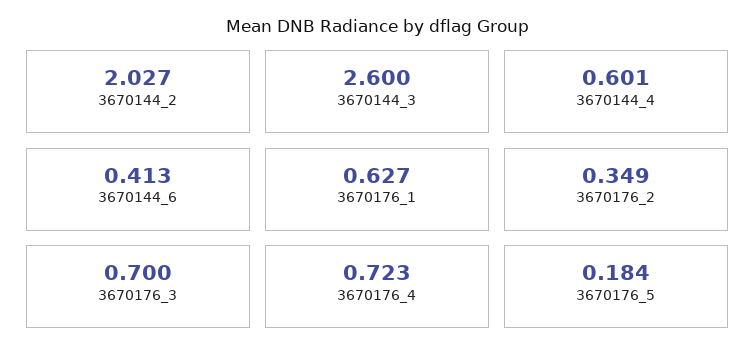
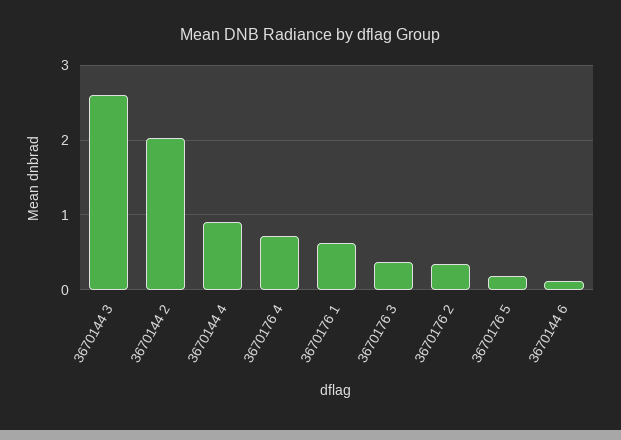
3670144_4: 0.601 -> 0.9
3670144_6: 0.413 -> 0.1
3670176_3: 0.7 -> 0.4

